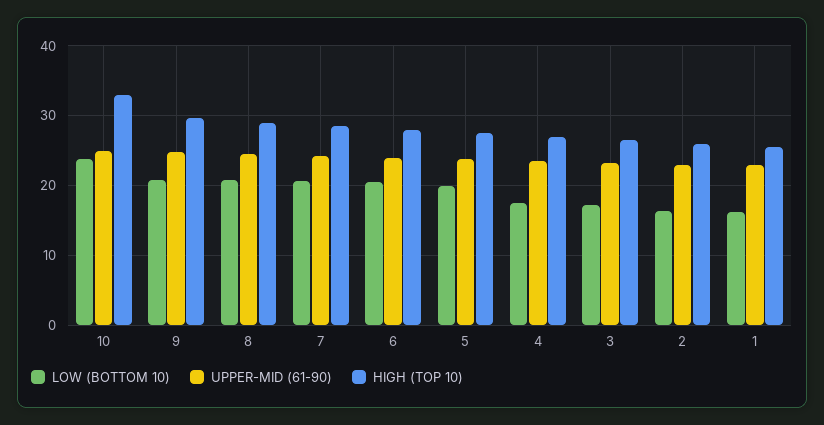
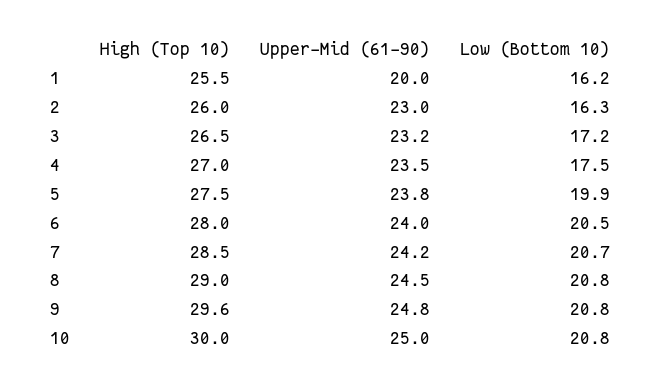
LOW (BOTTOM 10), 10: 24 -> 20.8
HIGH (TOP 10), 10: 33 -> 30
UPPER-MID (61-90), 1: 23 -> 20

